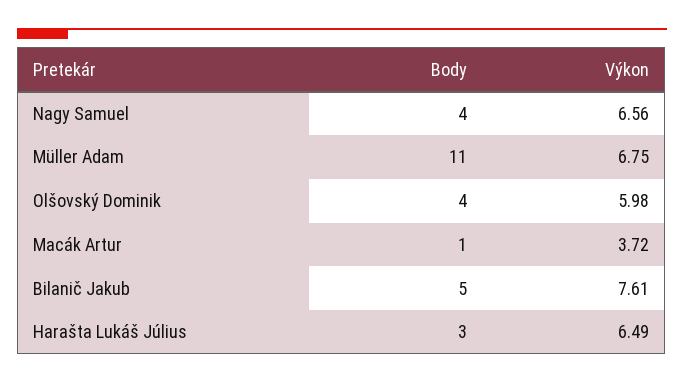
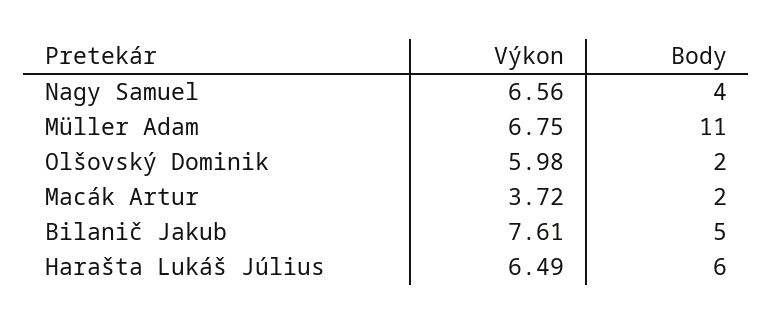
Body, Olšovský Dominik: 4 -> 2
Body, Macák Artur: 1 -> 2
Body, Harašta Lukáš Július: 3 -> 6

